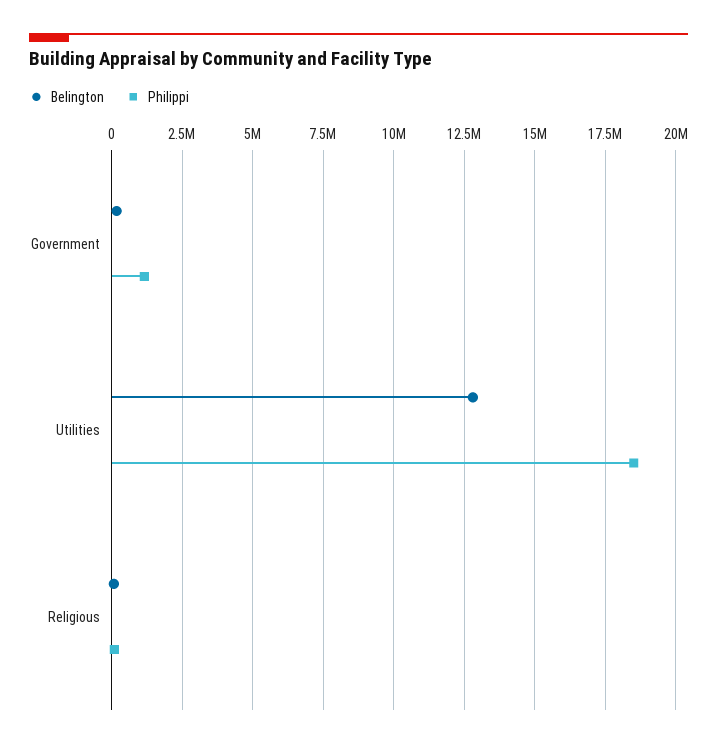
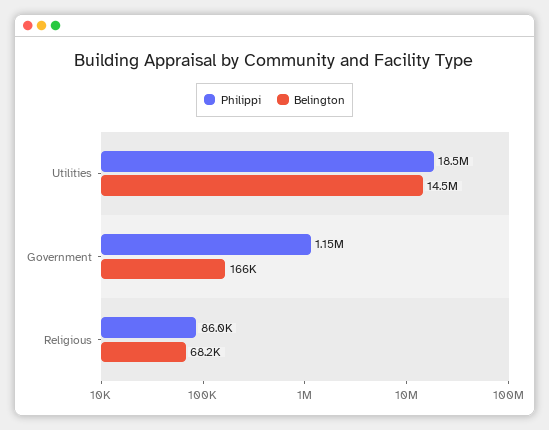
Belington, Utilities: 12750000 -> 14500000

